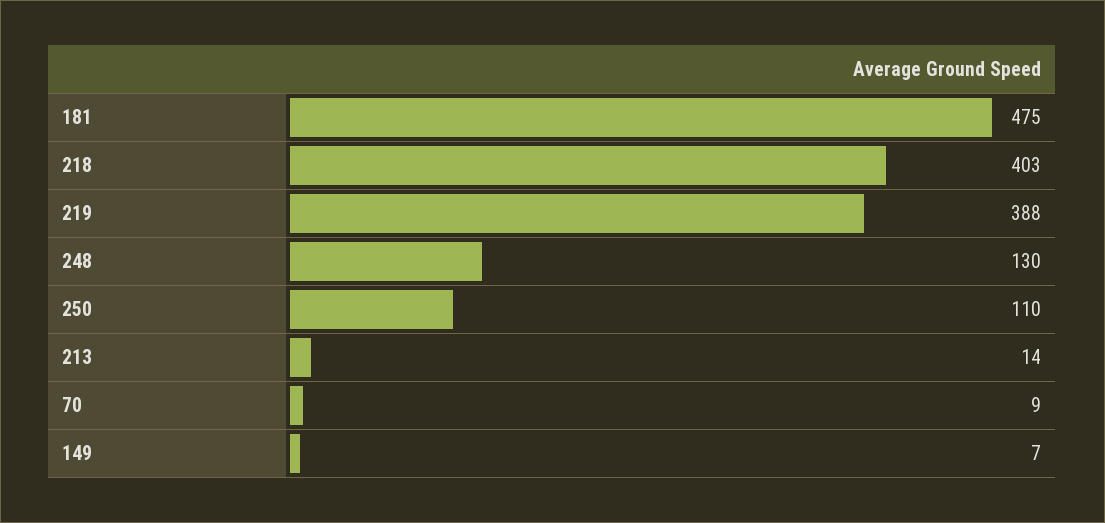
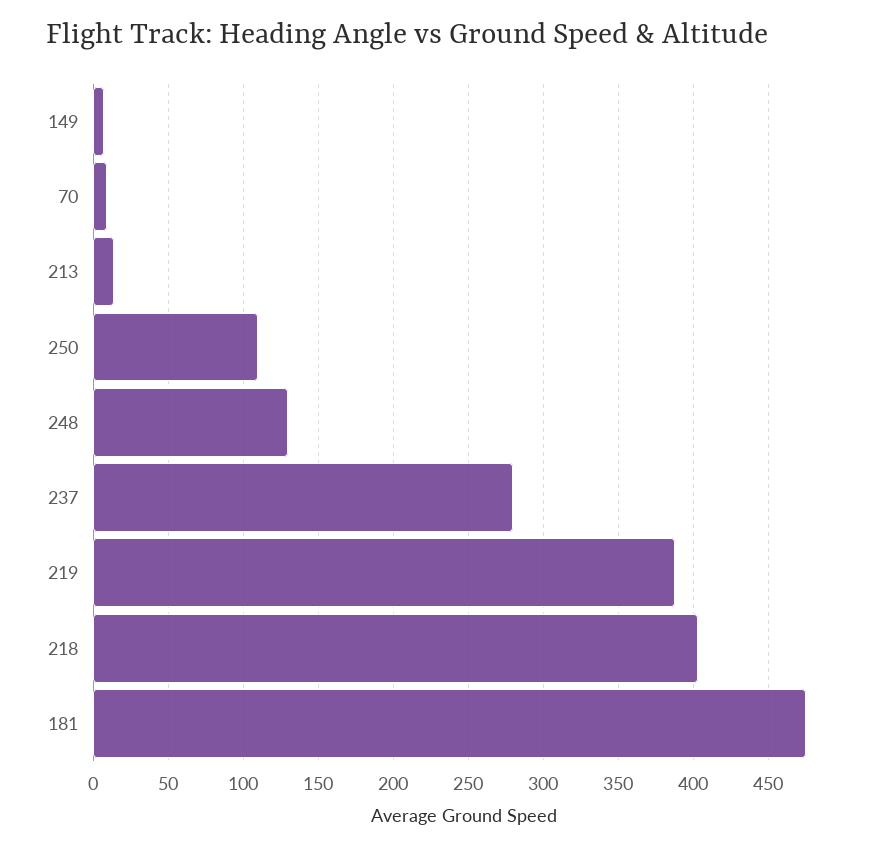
237: none -> 280

